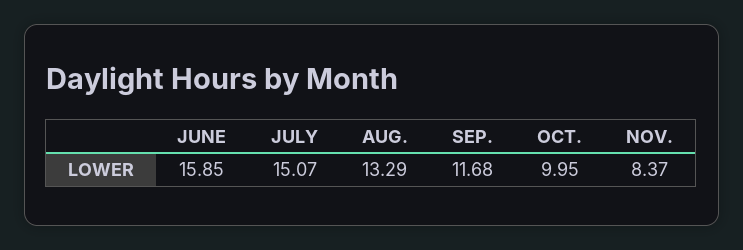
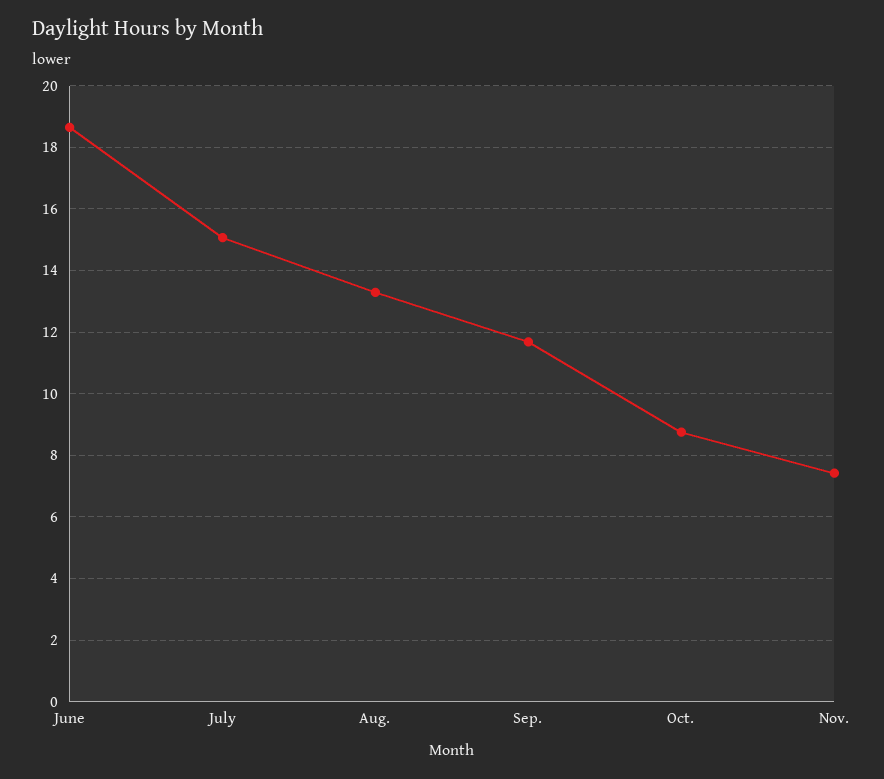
JUNE: 15.85 -> 18.6
OCT.: 9.95 -> 8.8
NOV.: 8.37 -> 7.4

